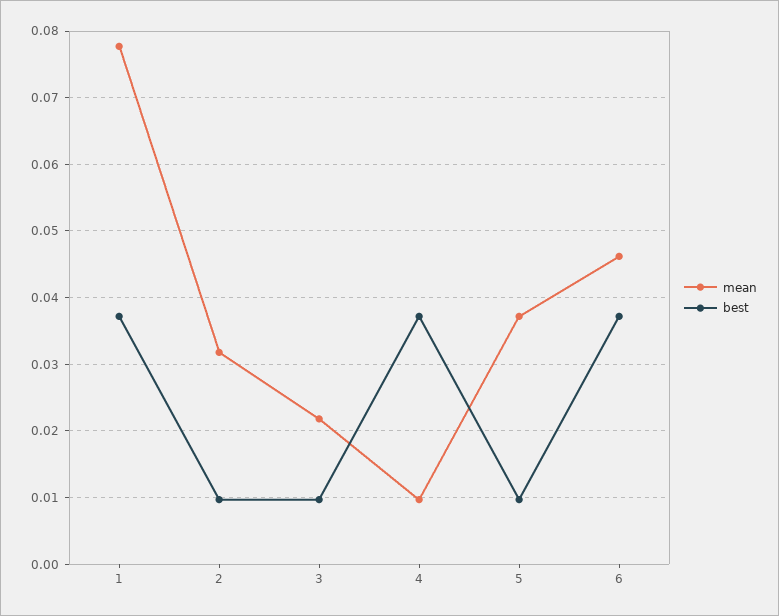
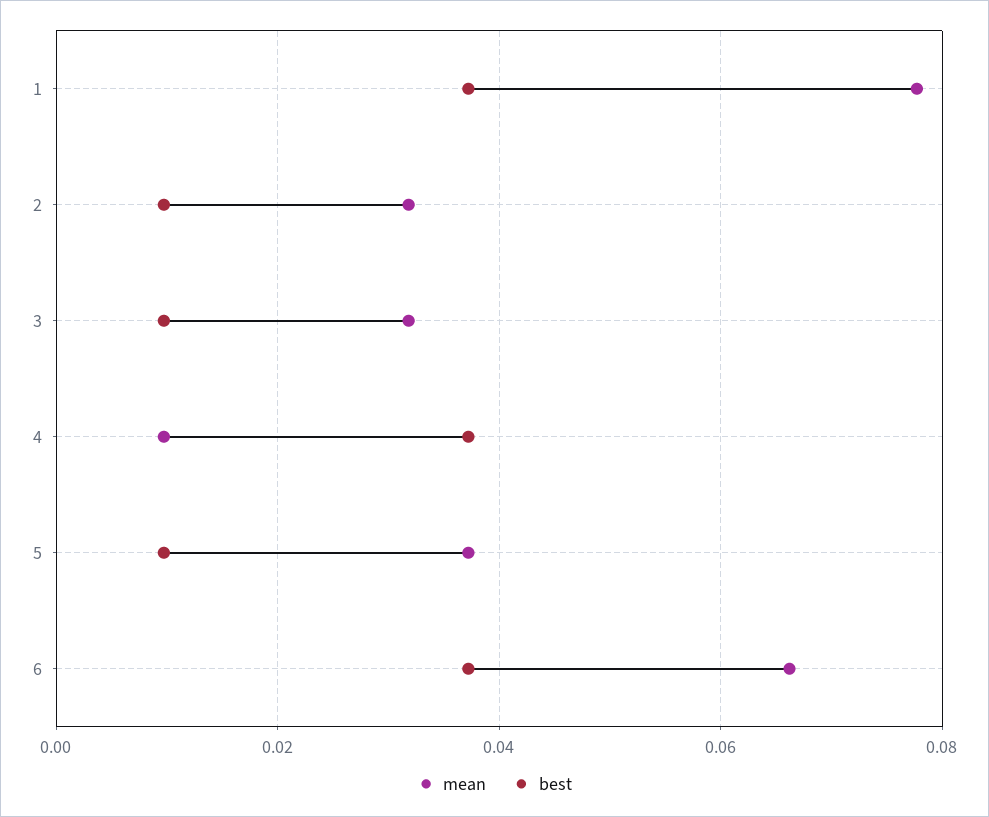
mean, 3: 0.022 -> 0.032
mean, 6: 0.046 -> 0.066

